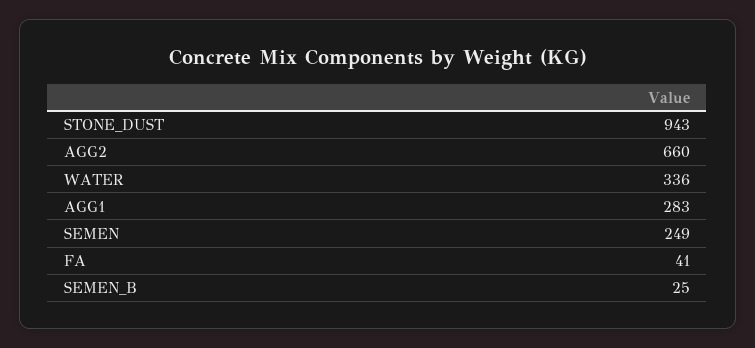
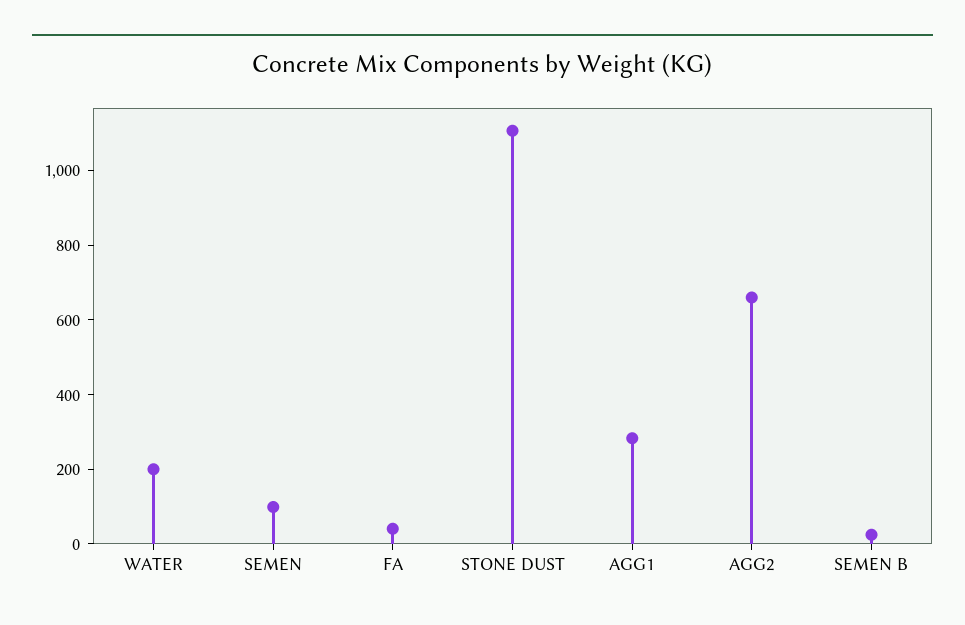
STONE_DUST: 943 -> 1100
WATER: 336 -> 200
SEMEN: 249 -> 100

